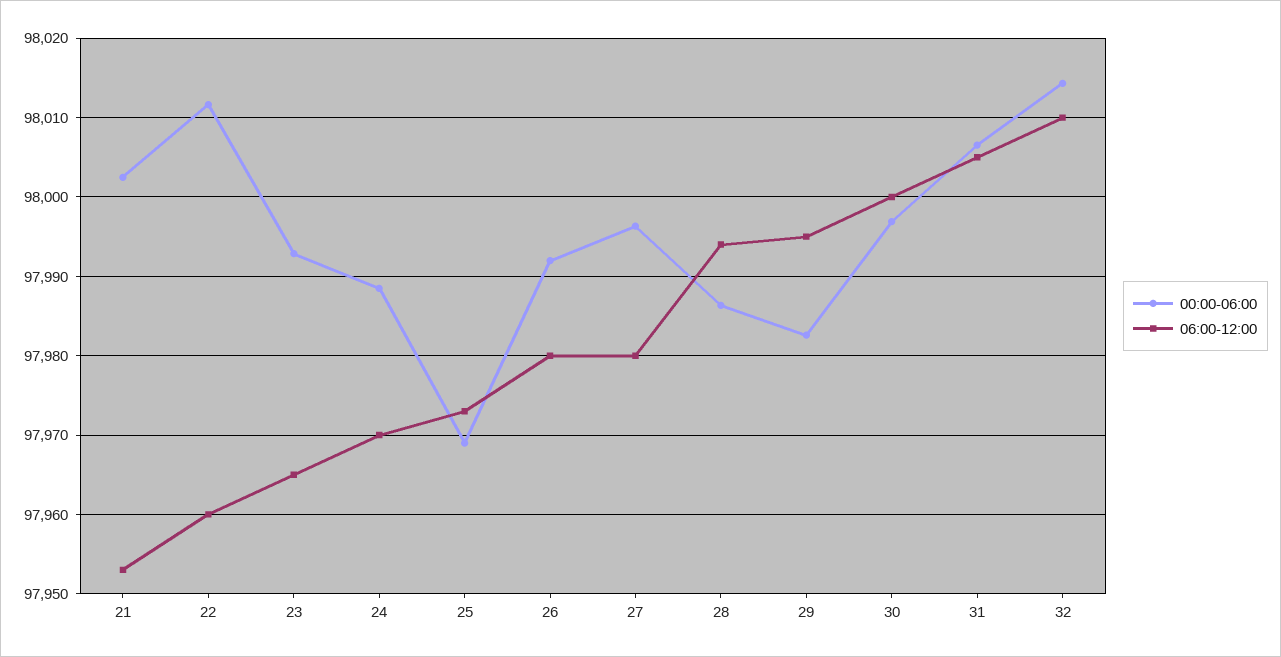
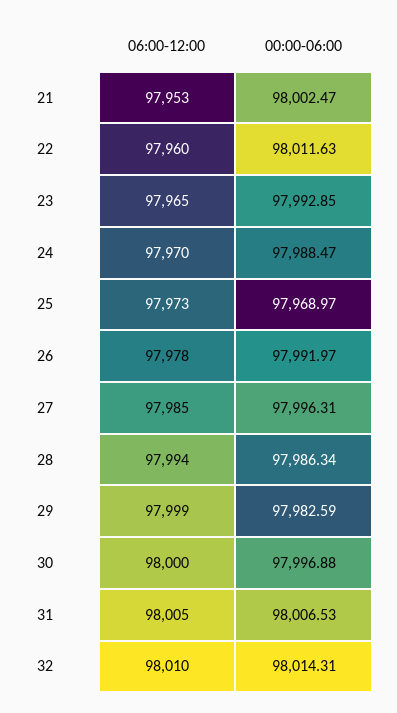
06:00-12:00, 26: 97980 -> 97978
06:00-12:00, 27: 97980 -> 97985
06:00-12:00, 29: 97995 -> 97999

